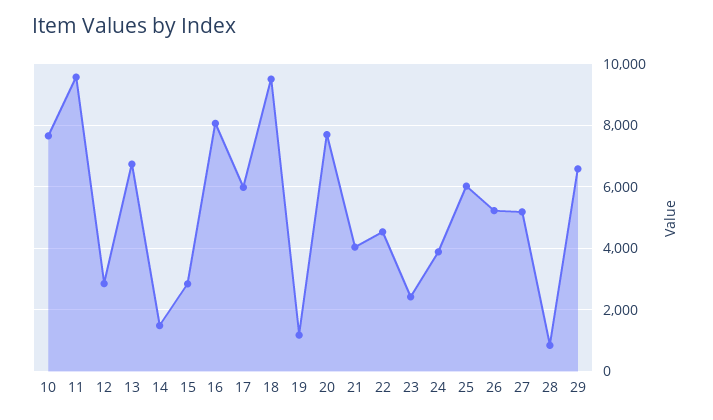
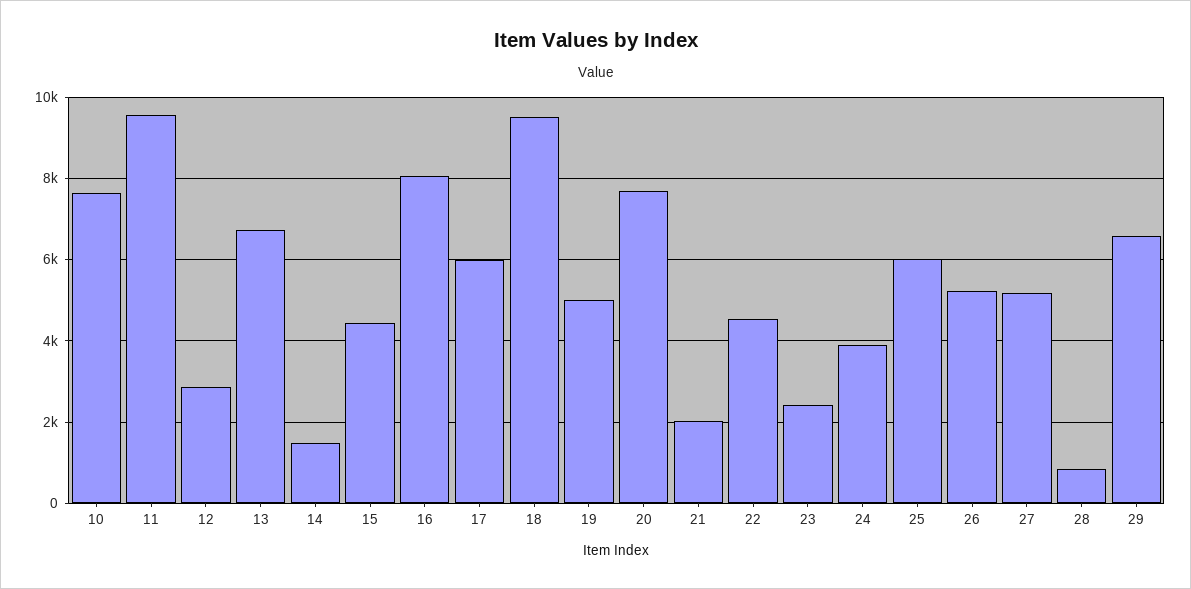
15: 2800 -> 4400
19: 1200 -> 5000
21: 4000 -> 2000

